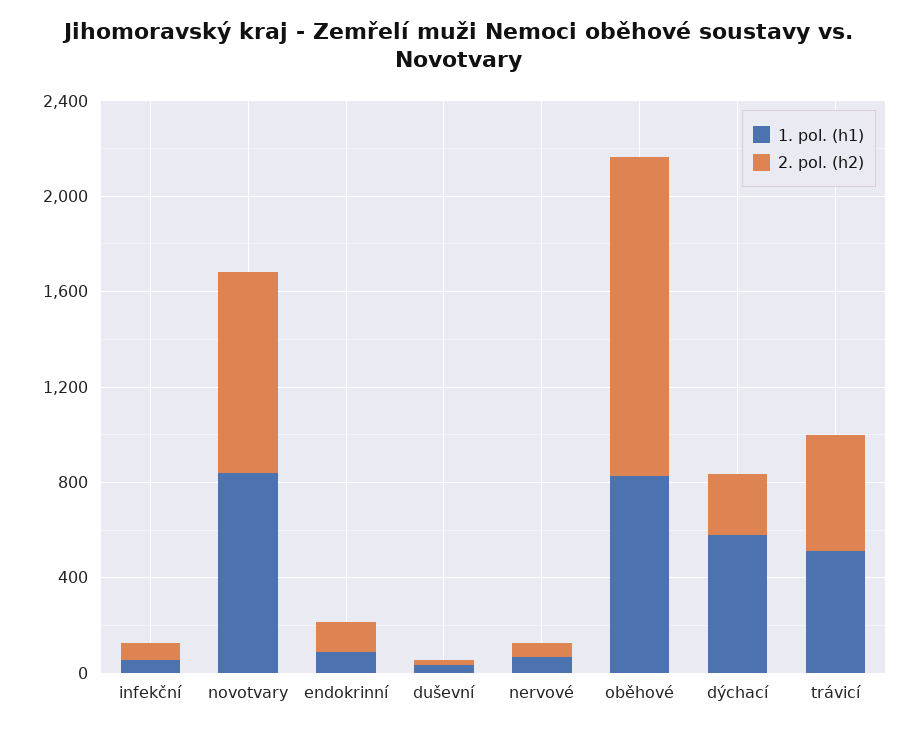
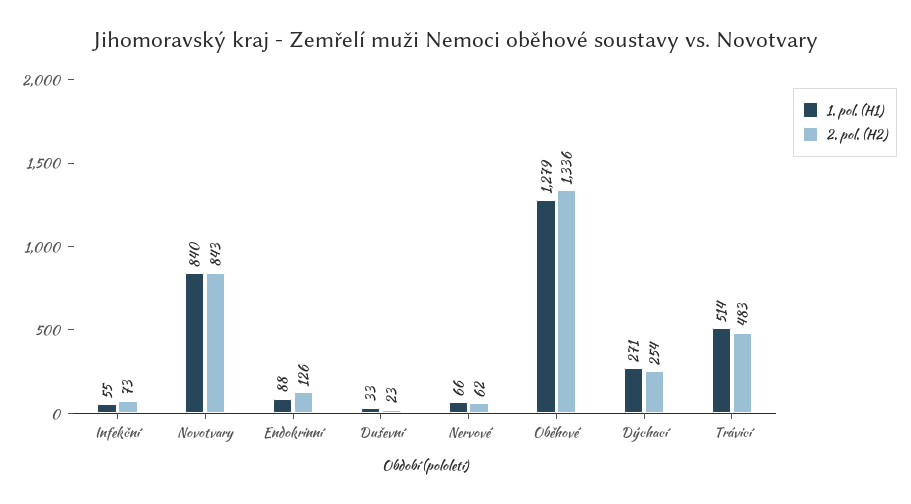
1. pol. (h1), oběhové: 800 -> 1279
1. pol. (h1), dýchací: 600 -> 271

